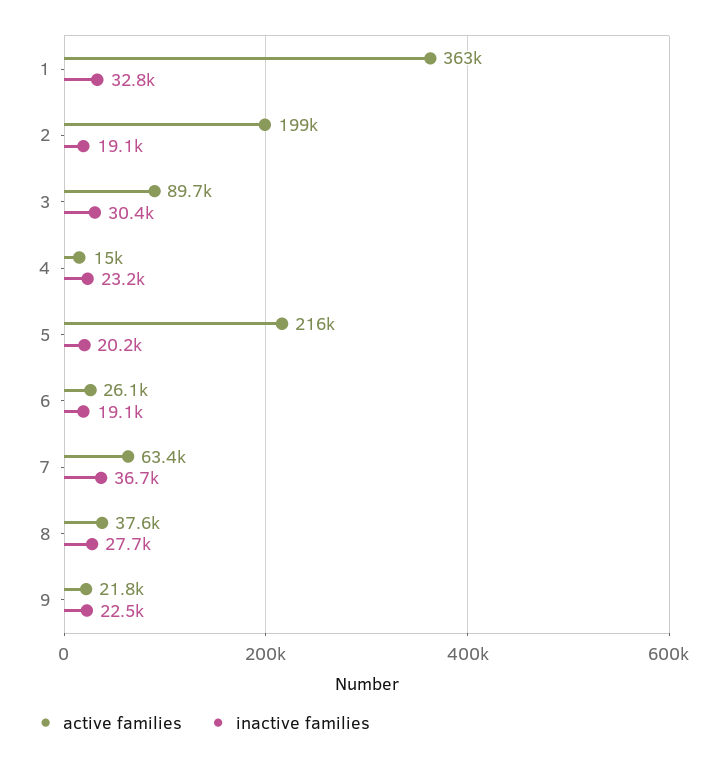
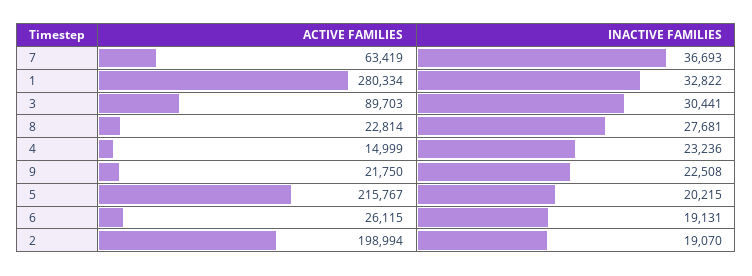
active families, 1: 363000 -> 280334
active families, 8: 37600 -> 22814

